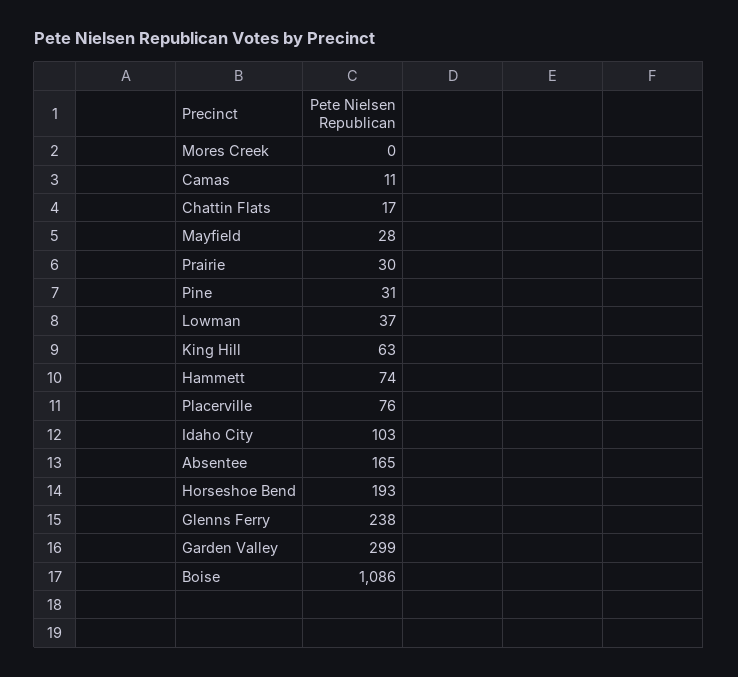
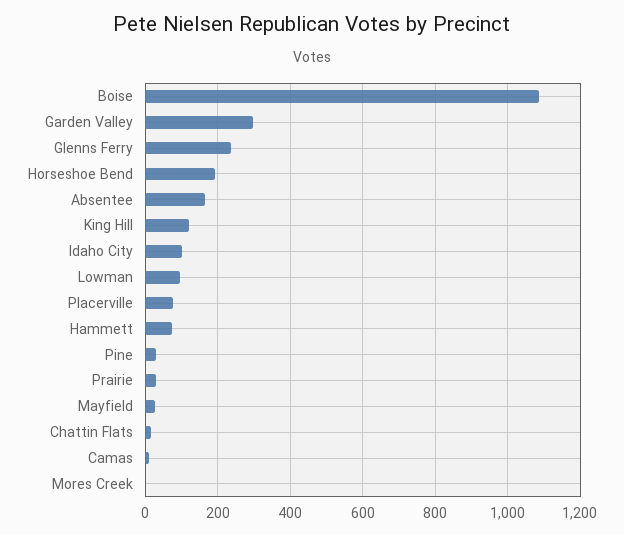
Lowman: 37 -> 100
King Hill: 63 -> 120

